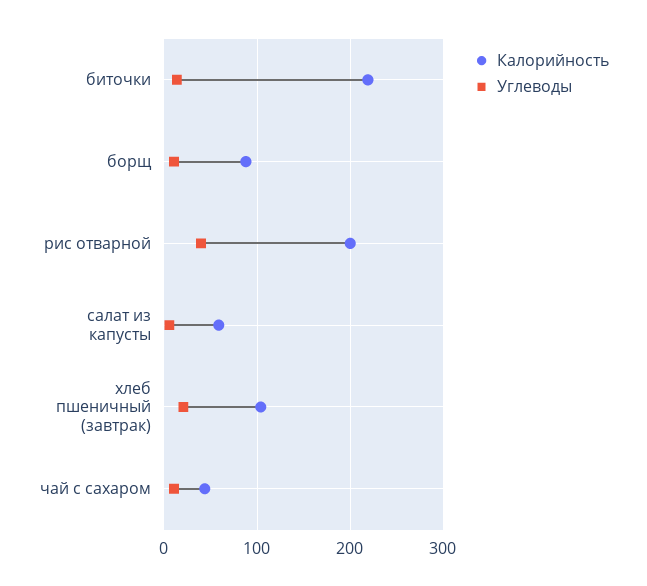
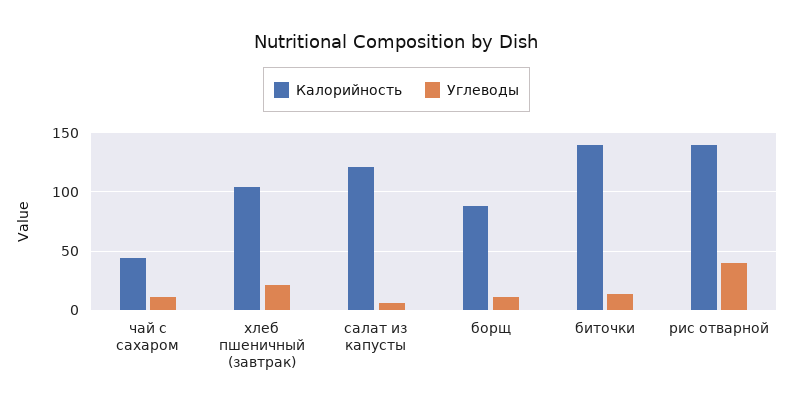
Калорийность, биточки: 220 -> 140
Калорийность, рис отварной: 200 -> 140
Калорийность, салат из капусты: 60 -> 120

